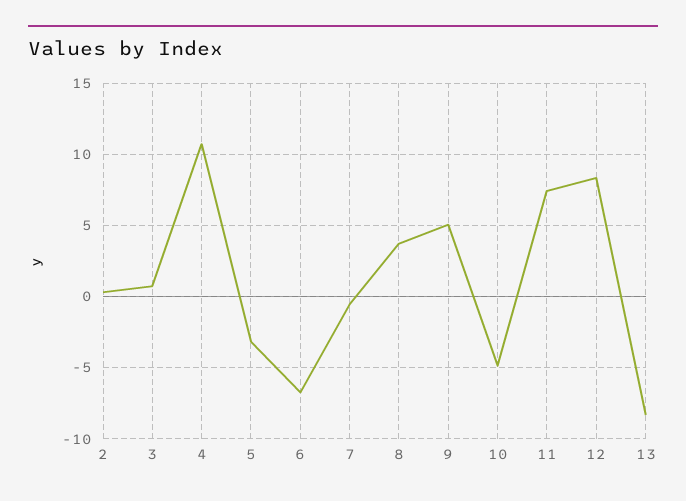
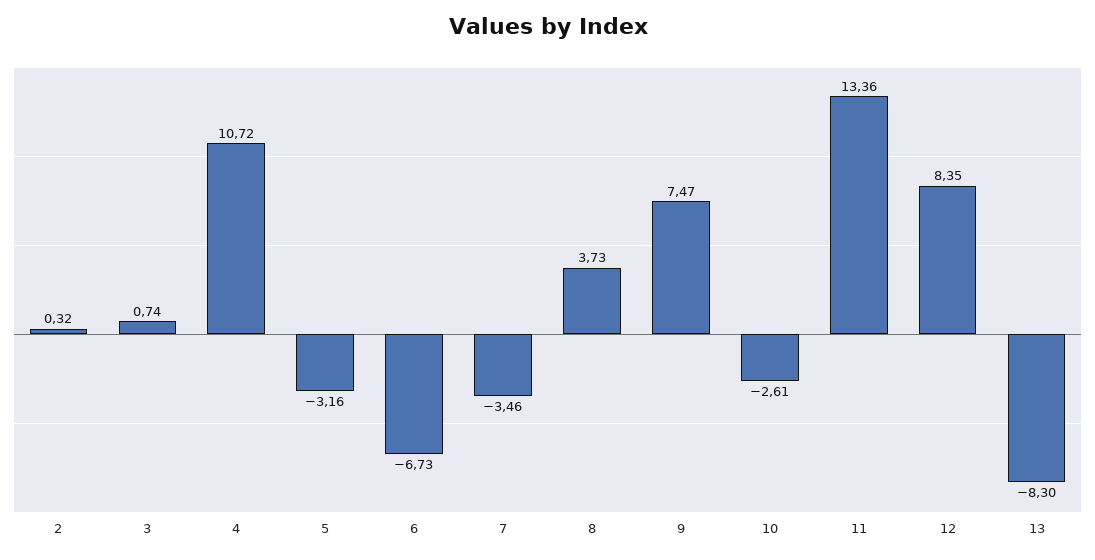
7: -0.5 -> -3.46
9: 5 -> 7.47
10: -5 -> -2.61
11: 7.5 -> 13.36

